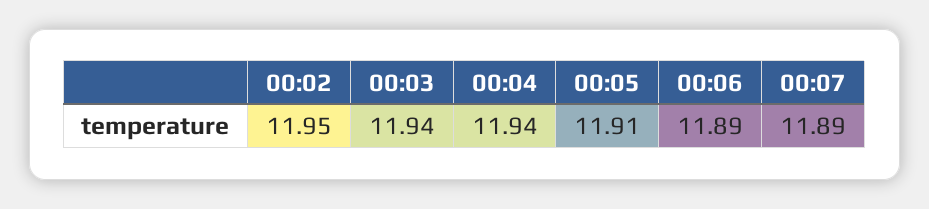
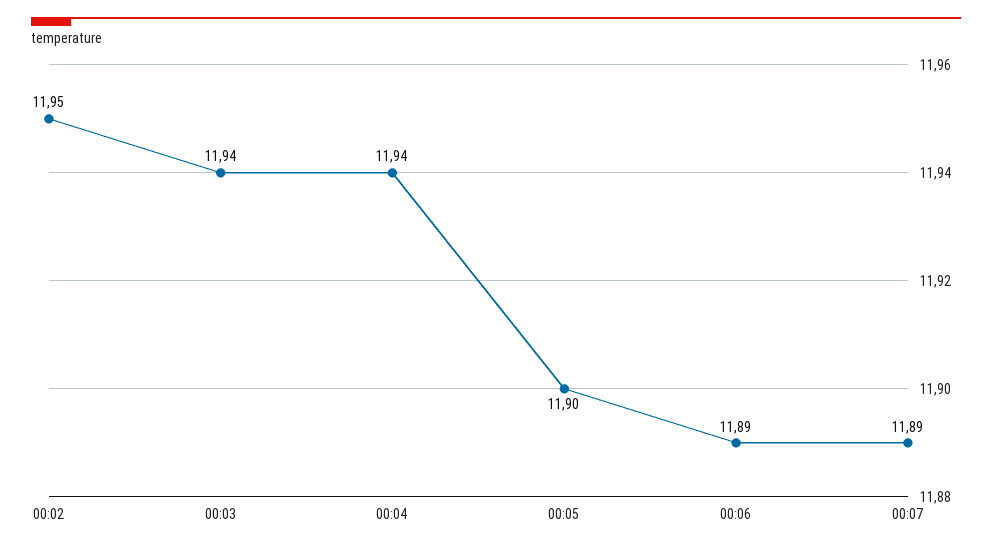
00:05: 11.91 -> 11.9

